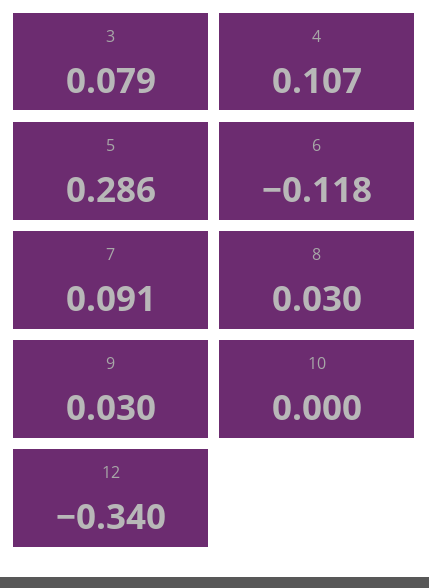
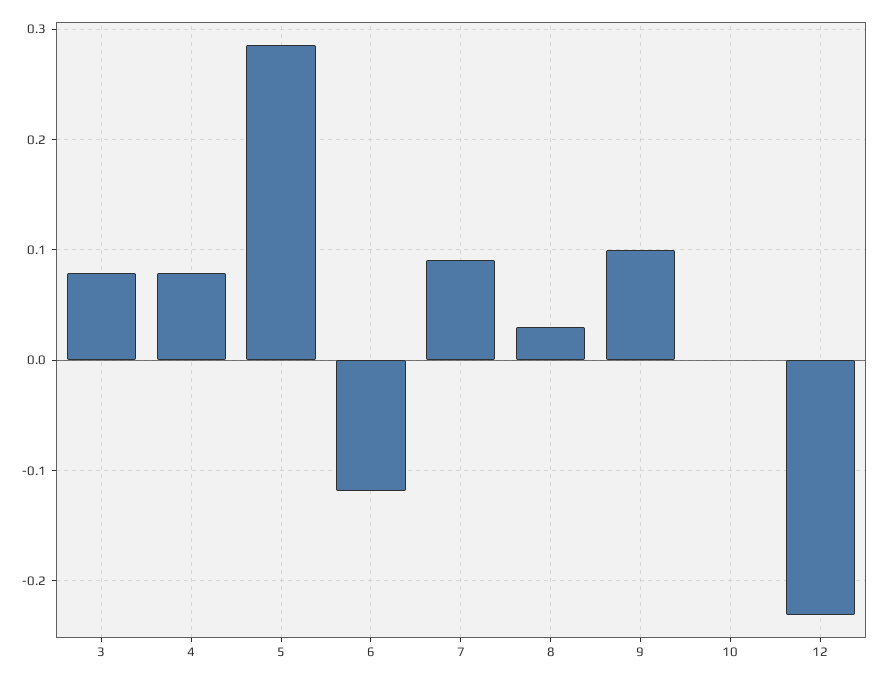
4: 0.107 -> 0.08
9: 0.03 -> 0.1
12: -0.34 -> -0.23

